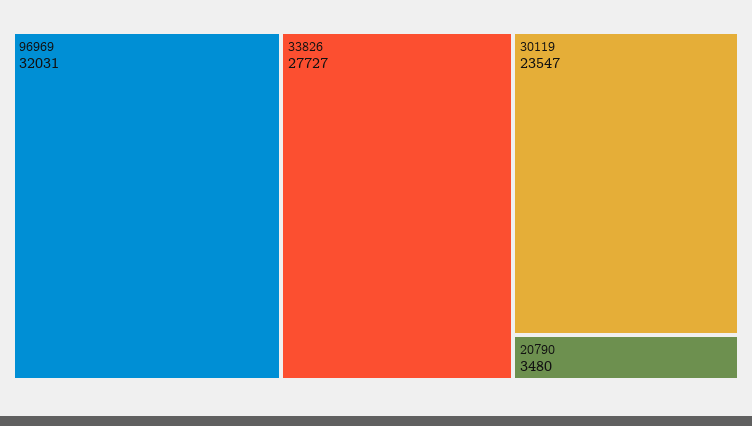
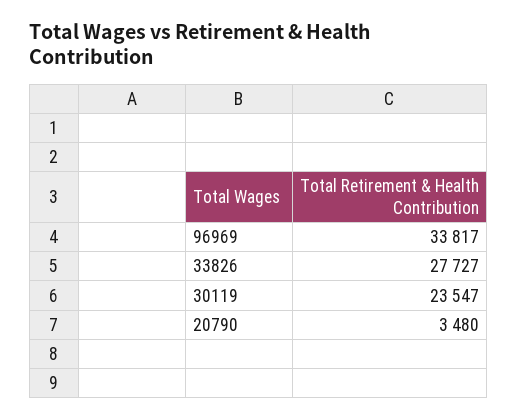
96969: 32031 -> 33817

